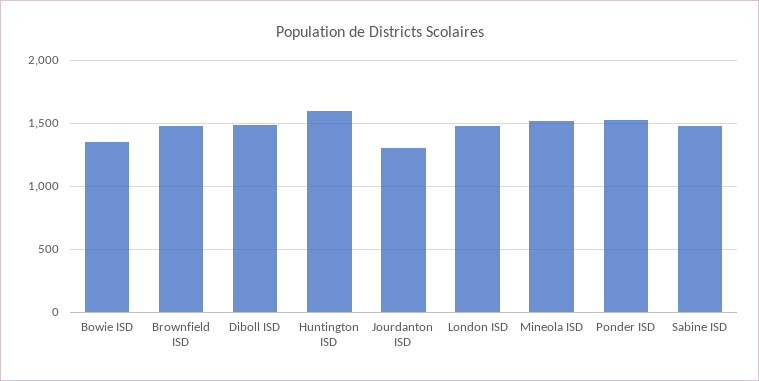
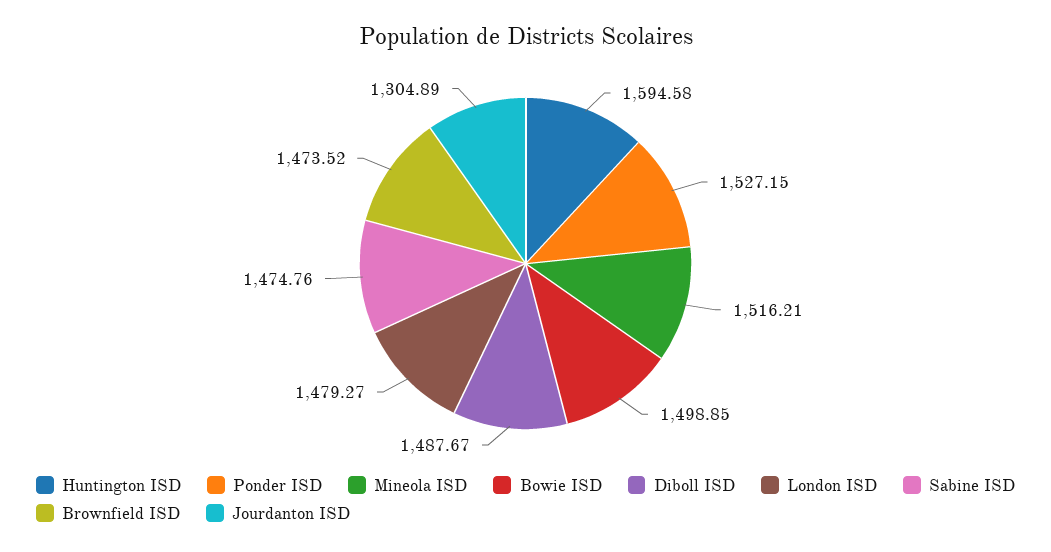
Bowie ISD: 1350 -> 1498.85

